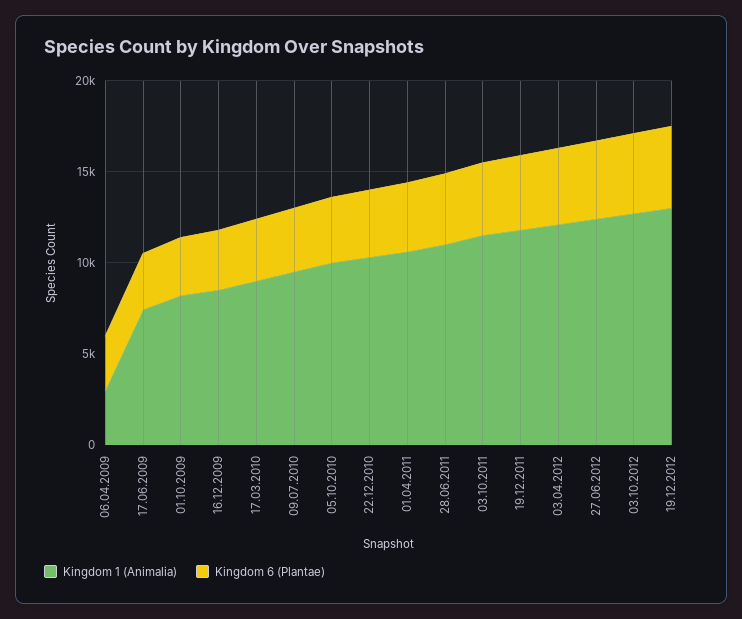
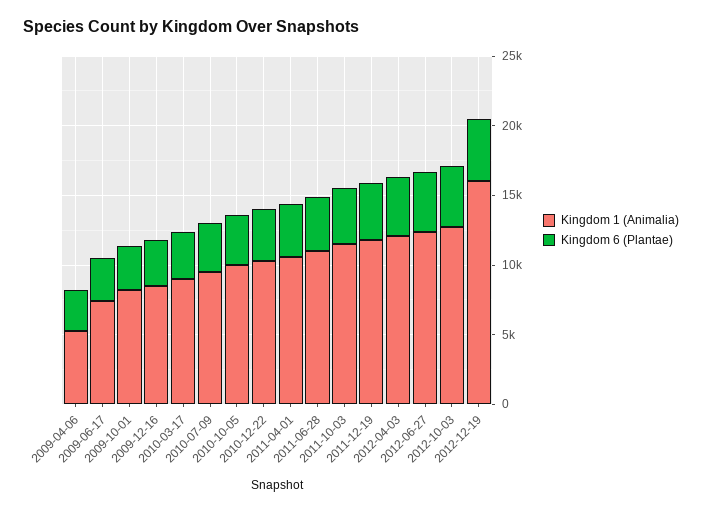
Kingdom 1 (Animalia), 06.04.2009: 3000 -> 5000
Kingdom 1 (Animalia), 19.12.2012: 13000 -> 16000

